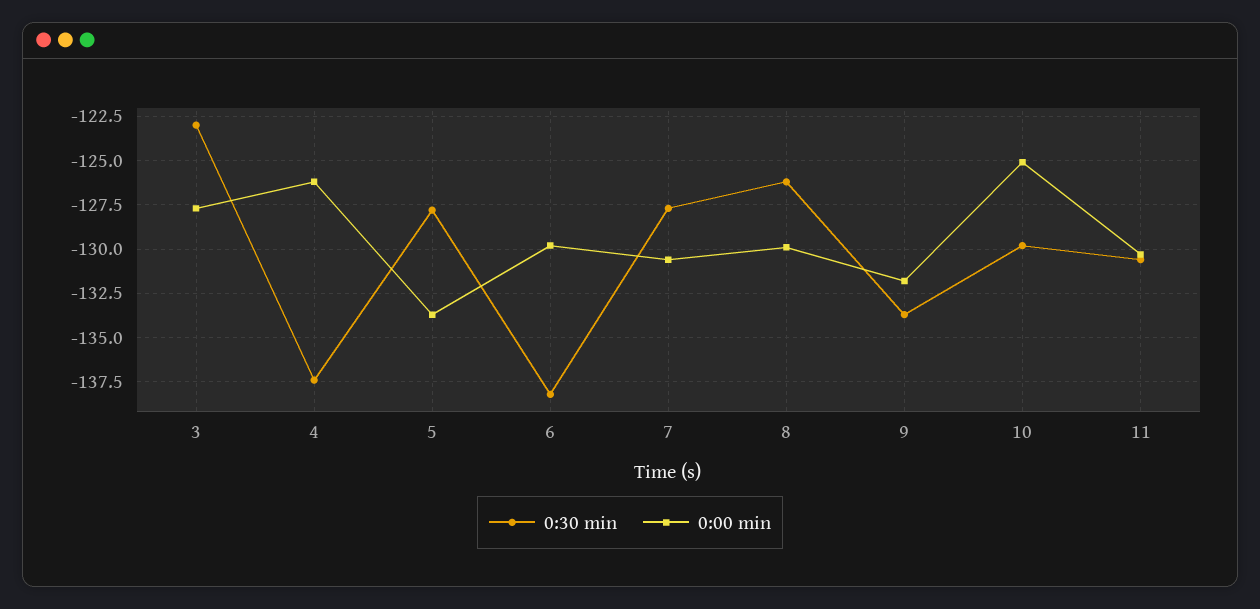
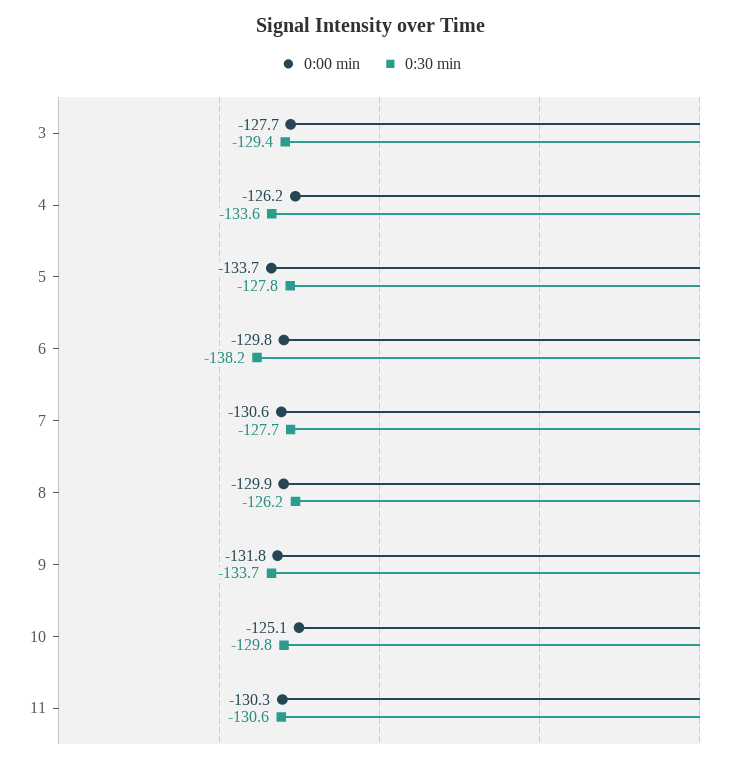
0:30 min, 3: -123 -> -129.4
0:30 min, 4: -137.5 -> -133.6

